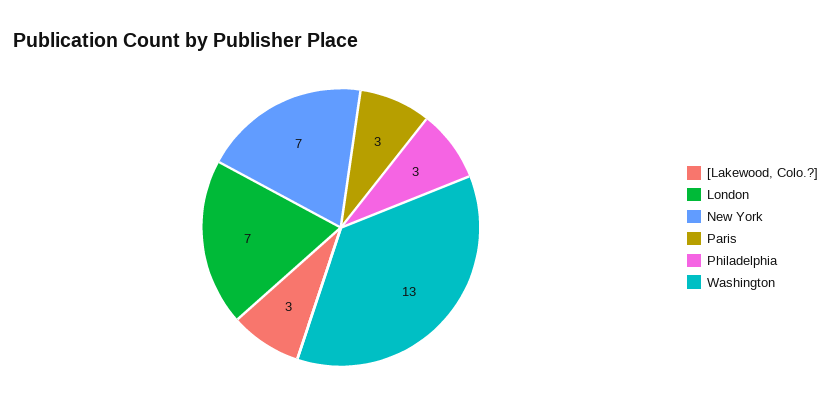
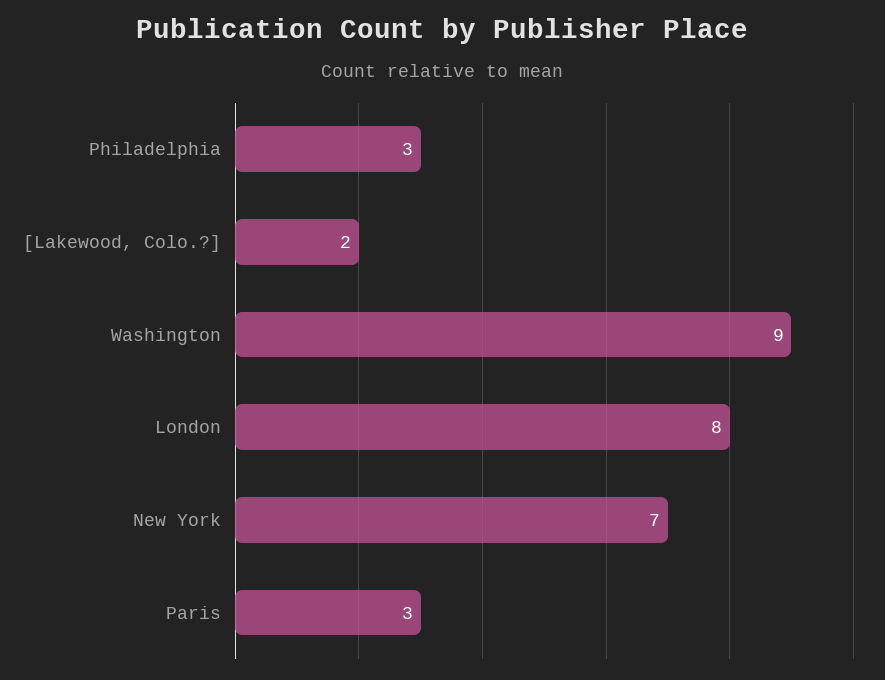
[Lakewood, Colo.?]: 3 -> 2
London: 7 -> 8
Washington: 13 -> 9

